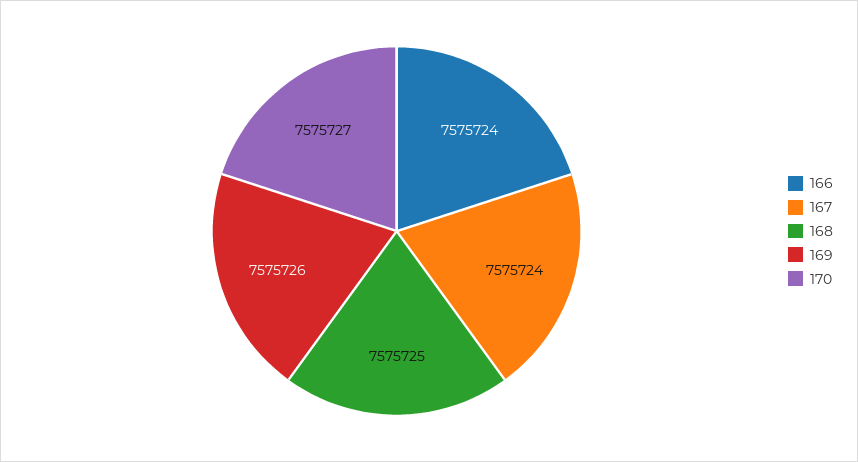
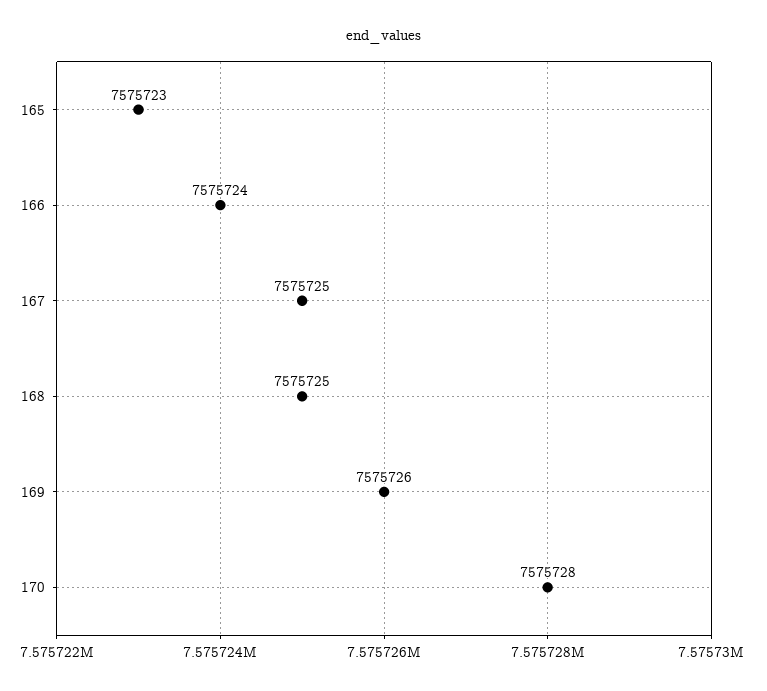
167: 7575724 -> 7575725
170: 7575727 -> 7575728
165: none -> 7575723

